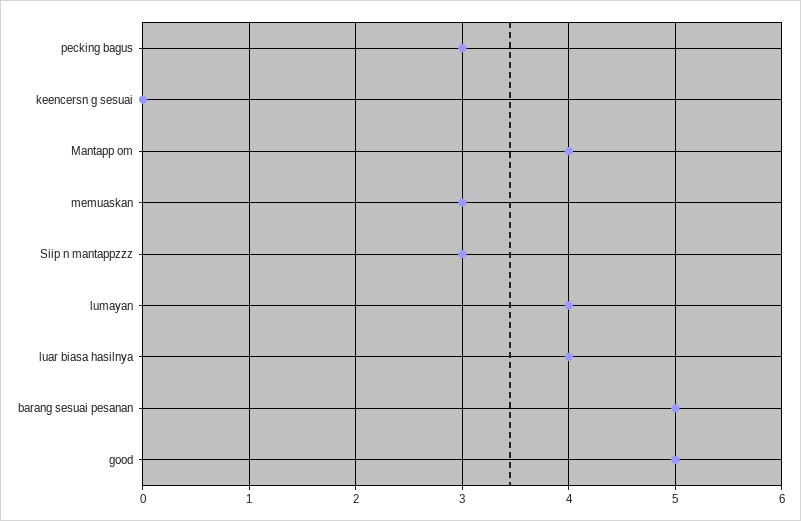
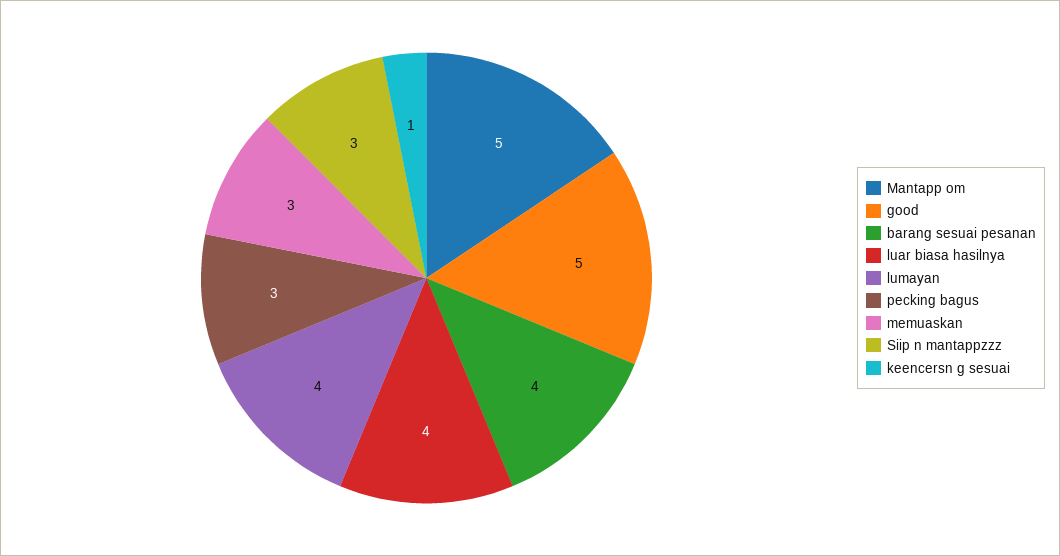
keencersn g sesuai: 0 -> 1
Mantapp om: 4 -> 5
barang sesuai pesanan: 5 -> 4

